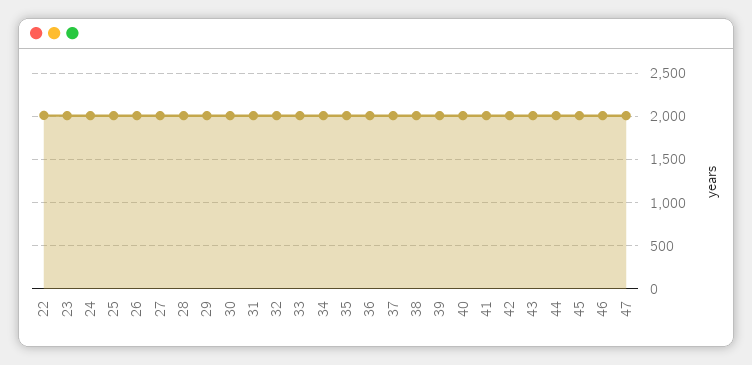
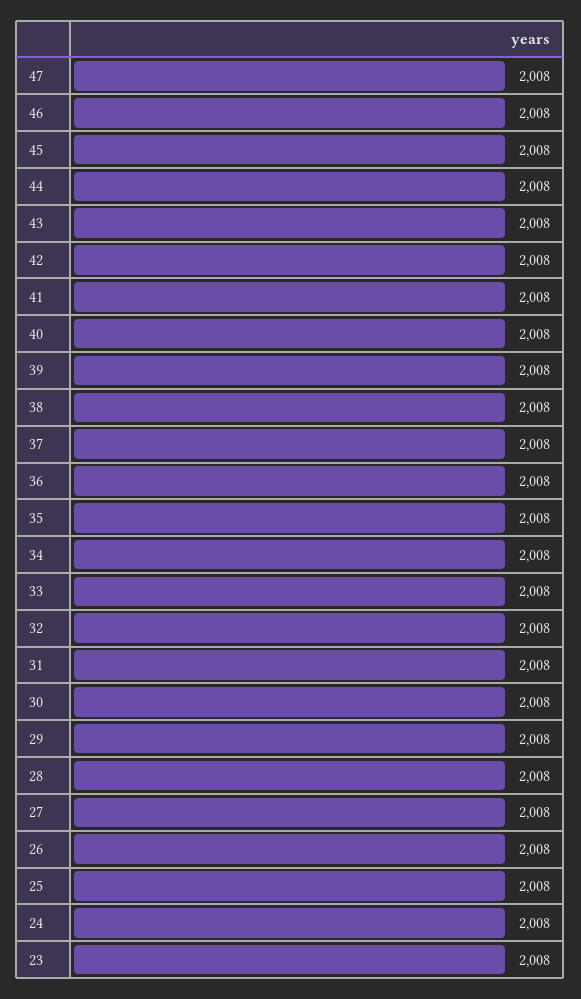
22: 2000 -> none

